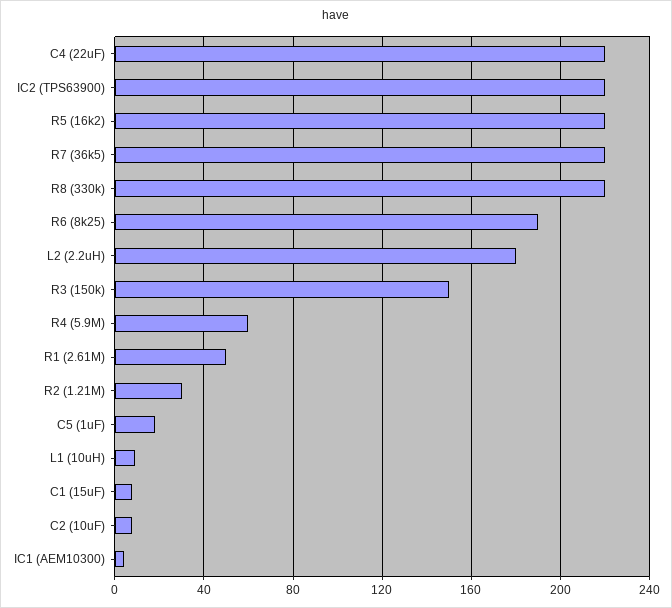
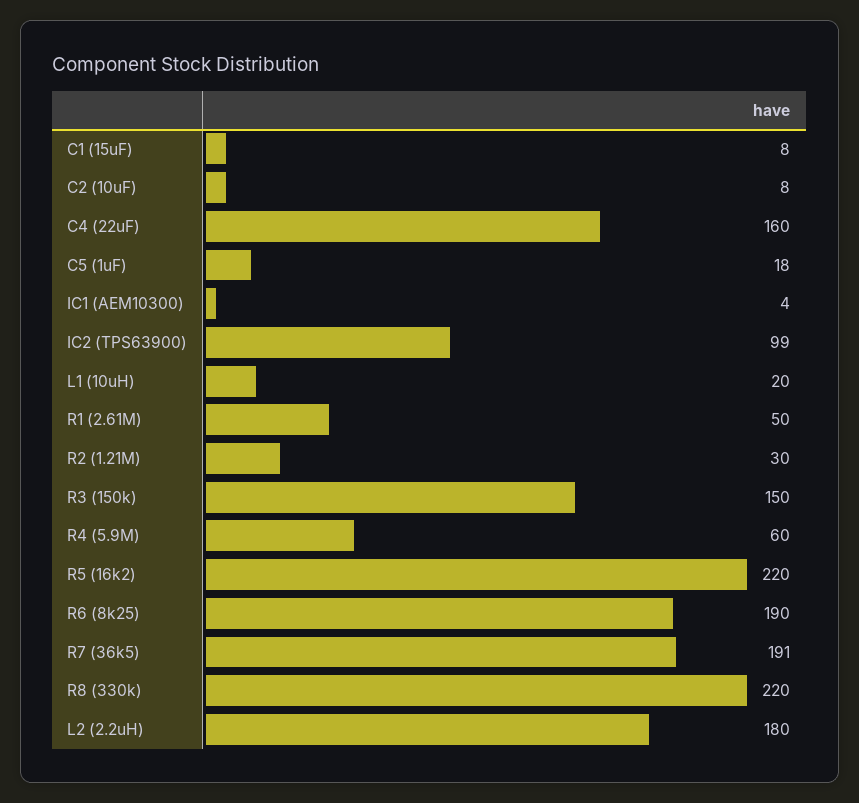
C4 (22uF): 220 -> 160
IC2 (TPS63900): 220 -> 99
R7 (36k5): 220 -> 191
L1 (10uH): 10 -> 20

